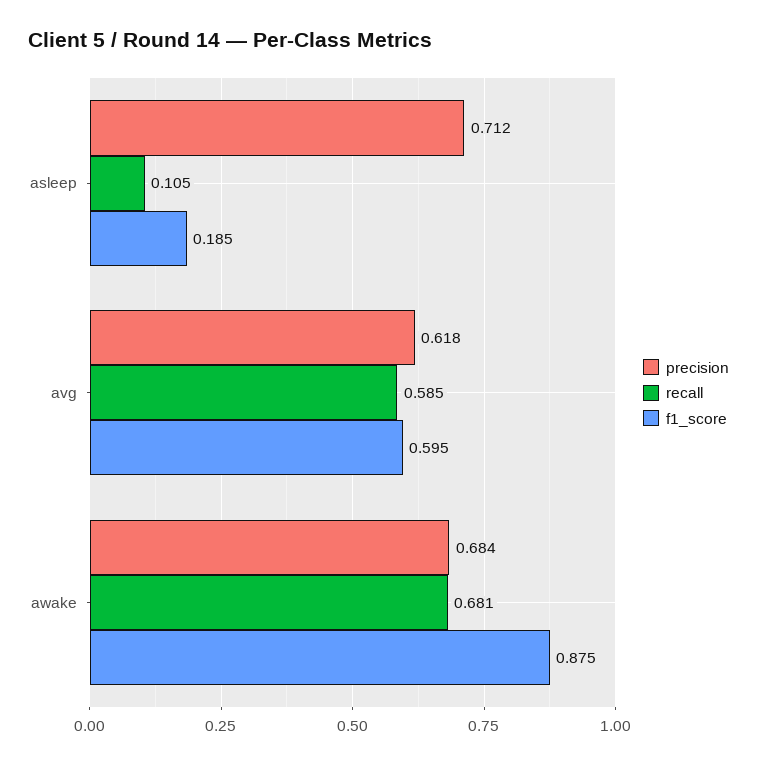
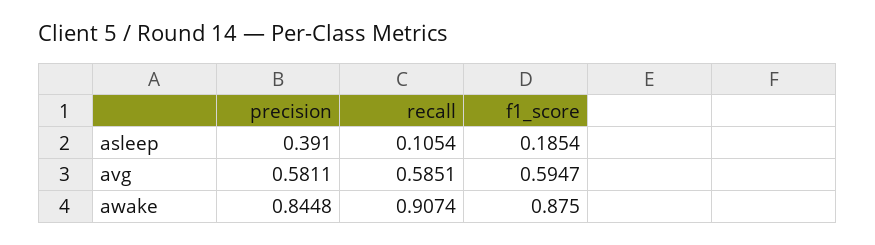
precision, asleep: 0.712 -> 0.391
precision, avg: 0.618 -> 0.5811
precision, awake: 0.684 -> 0.8448
recall, awake: 0.681 -> 0.9074

